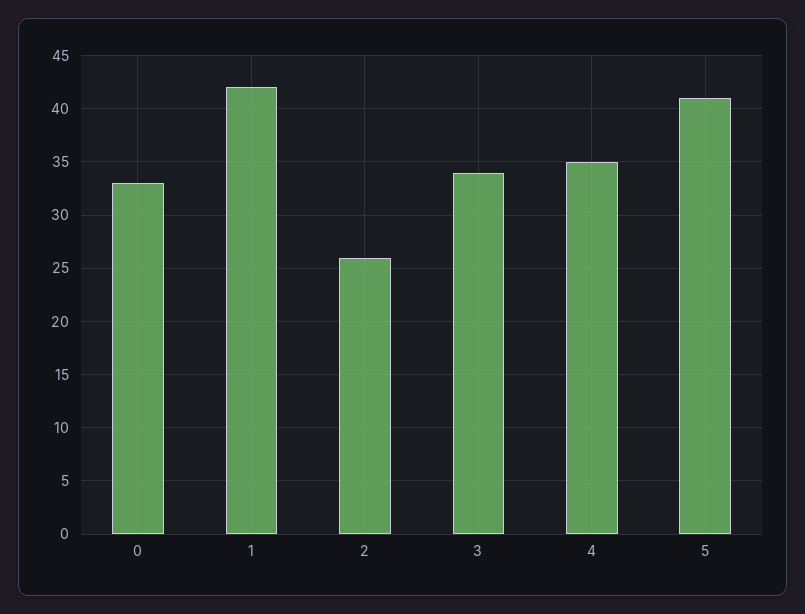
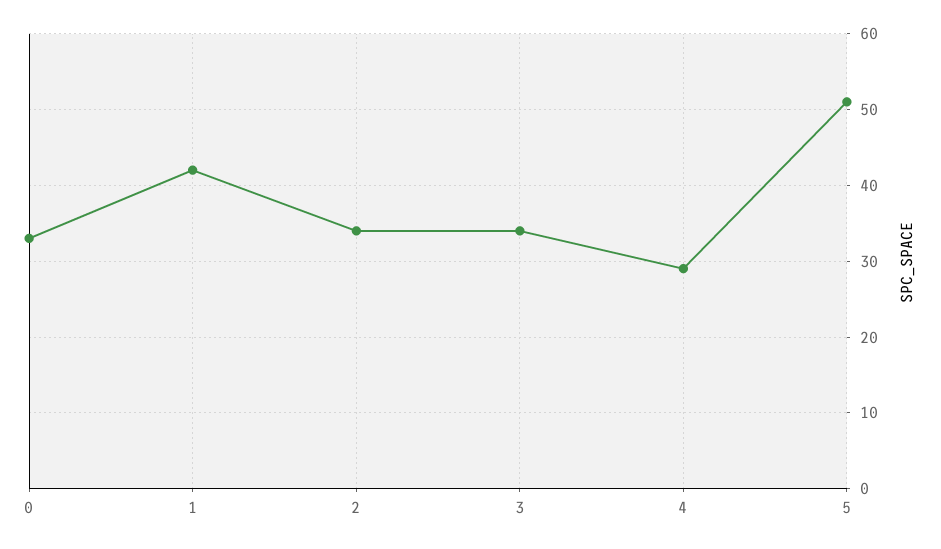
2: 26 -> 34
4: 35 -> 29
5: 41 -> 51

